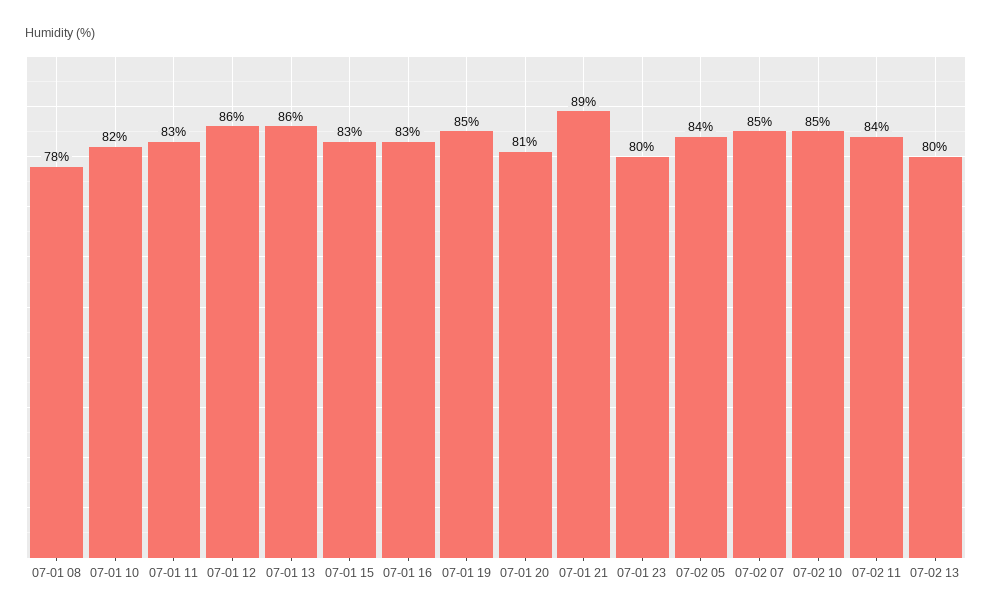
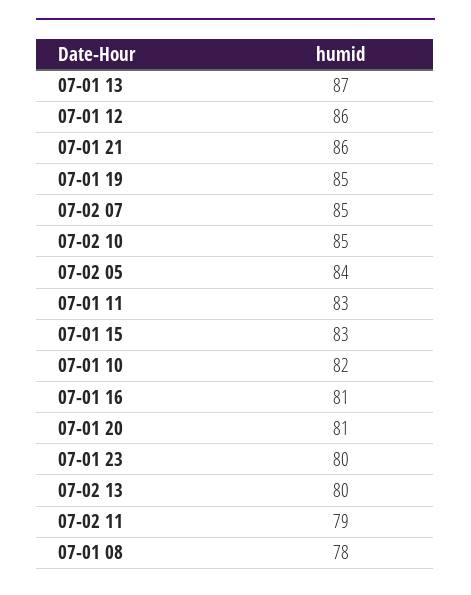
07-01 13: 86 -> 87
07-01 16: 83 -> 81
07-01 21: 89 -> 86
07-02 11: 84 -> 79

